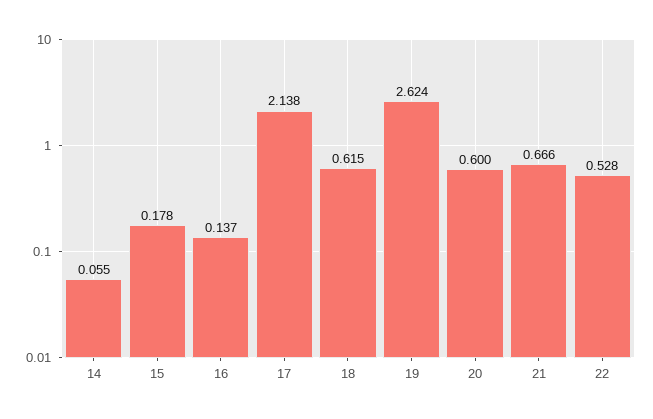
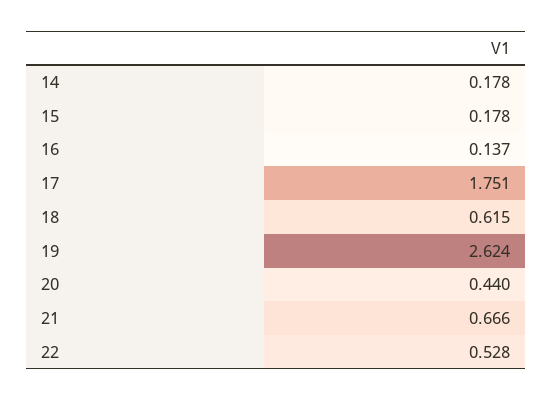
14: 0.055 -> 0.178
17: 2.138 -> 1.751
20: 0.6 -> 0.44

